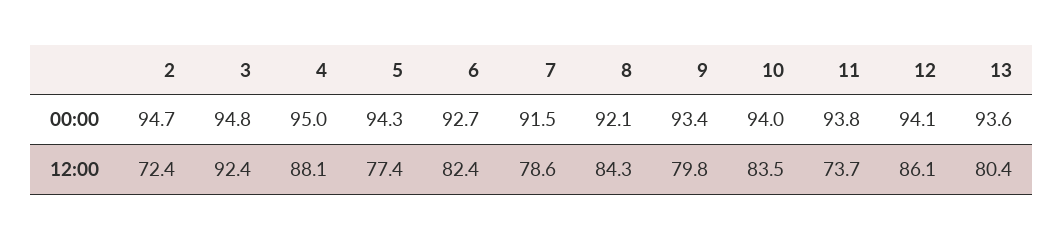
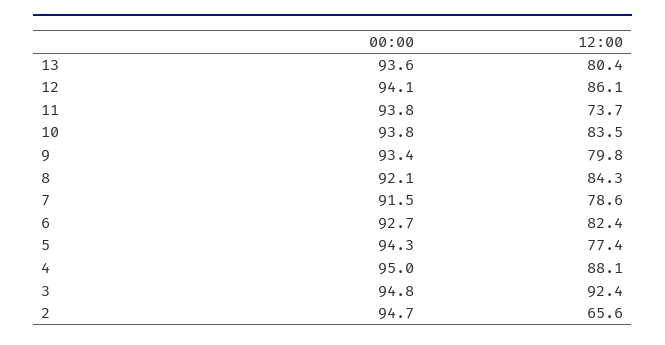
10, 00:00: 94 -> 93.8
2, 12:00: 72.4 -> 65.6

